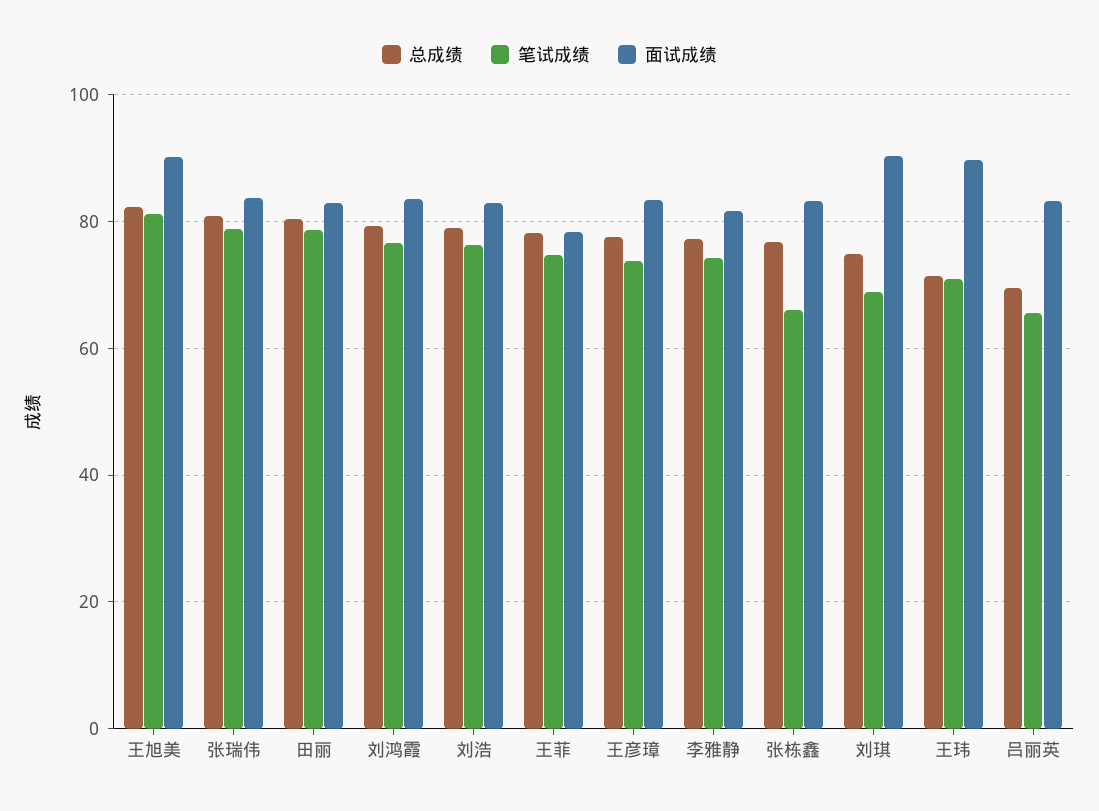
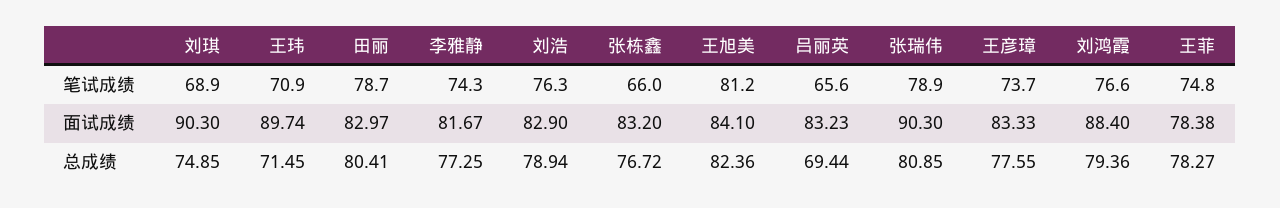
面试成绩, 王旭美: 90 -> 84.1
面试成绩, 张瑞伟: 84 -> 90.3
面试成绩, 刘鸿霞: 84 -> 88.4

